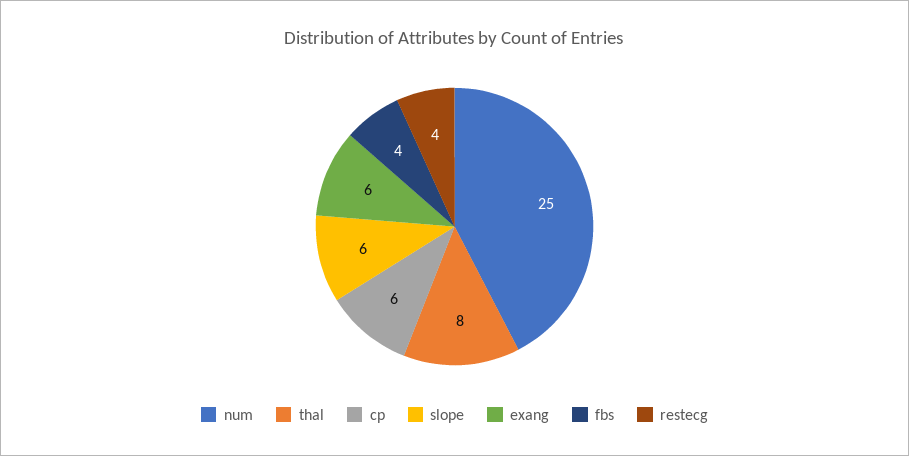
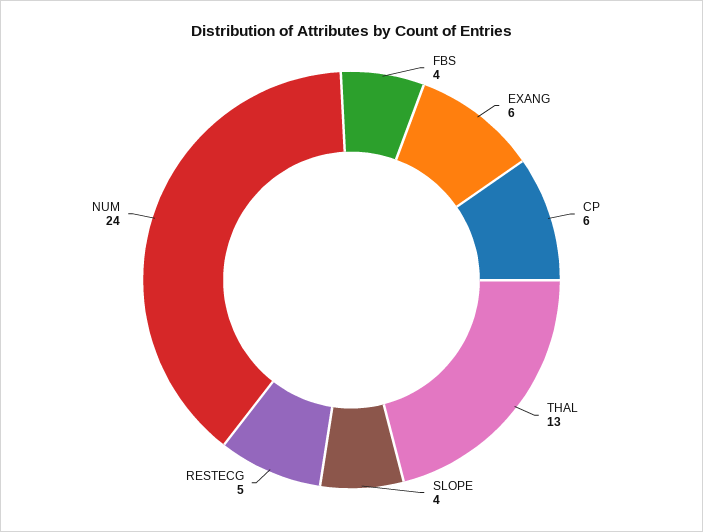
num: 25 -> 24
thal: 8 -> 13
slope: 6 -> 4
restecg: 4 -> 5

